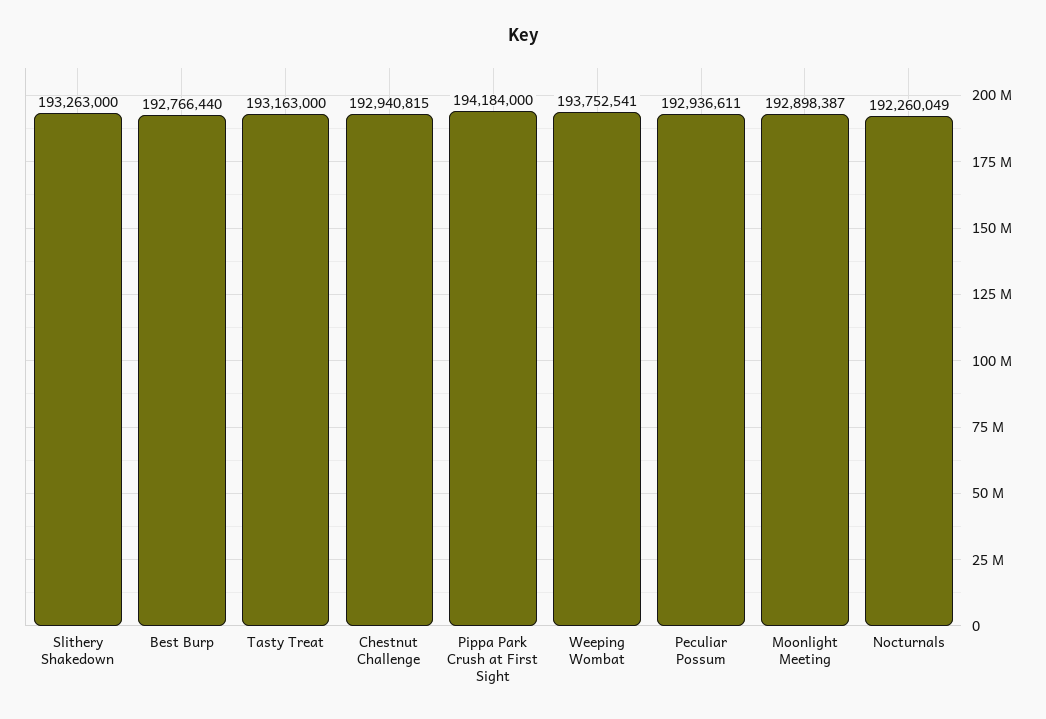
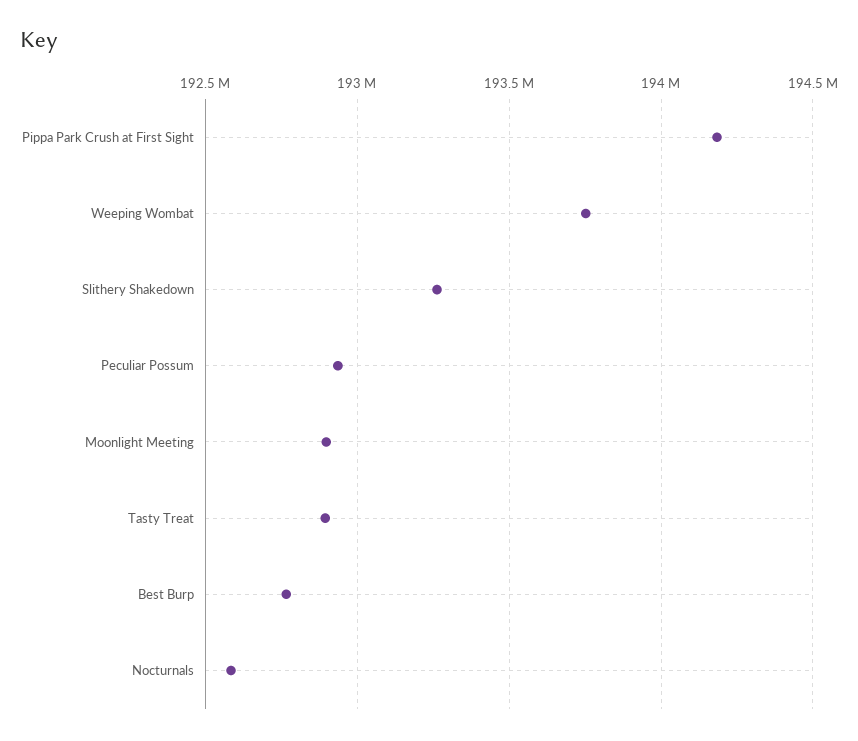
Tasty Treat: 193163000 -> 192900000
Chestnut Challenge: 192940815 -> none
Nocturnals: 192260049 -> 192600000

